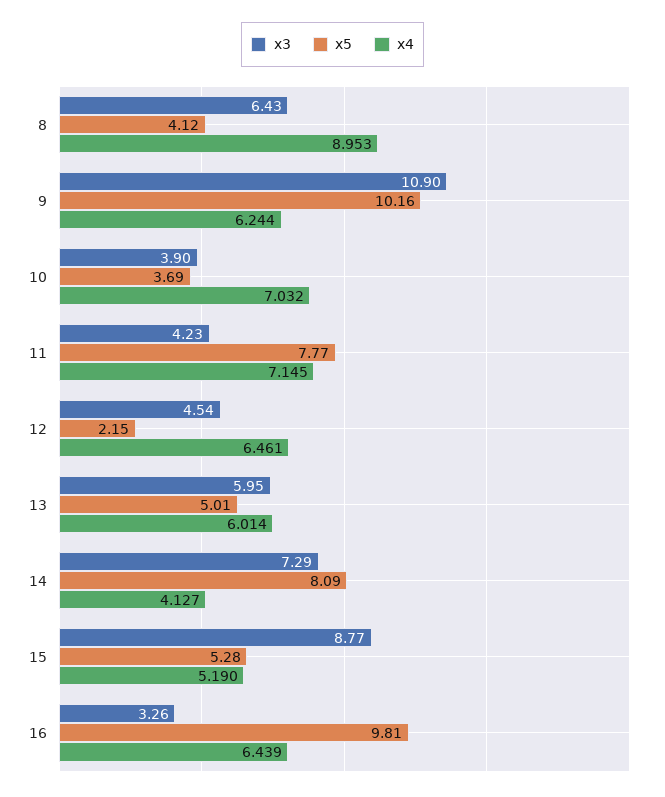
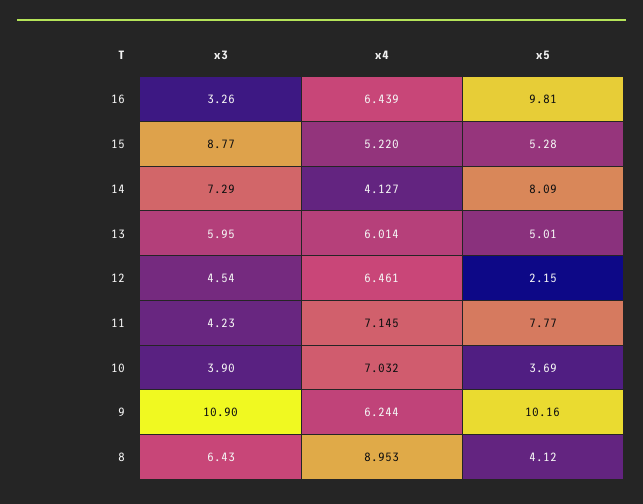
x4, 15: 5.19 -> 5.22

